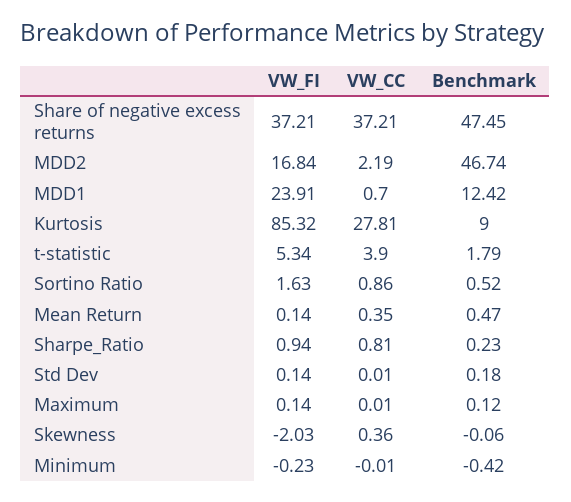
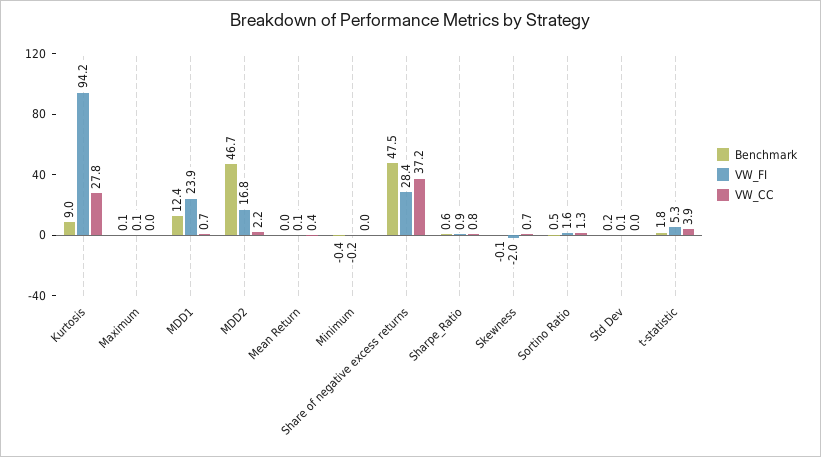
VW_FI, Share of negative excess returns: 37.21 -> 28.4
VW_FI, Kurtosis: 85.32 -> 94.2
VW_CC, Sortino Ratio: 0.86 -> 1.3
Benchmark, Mean Return: 0.47 -> 0
Benchmark, Sharpe_Ratio: 0.23 -> 0.6
VW_CC, Skewness: 0.36 -> 0.7

